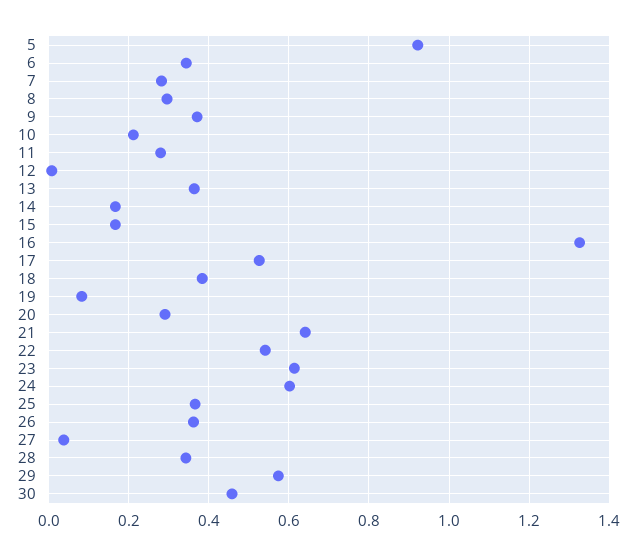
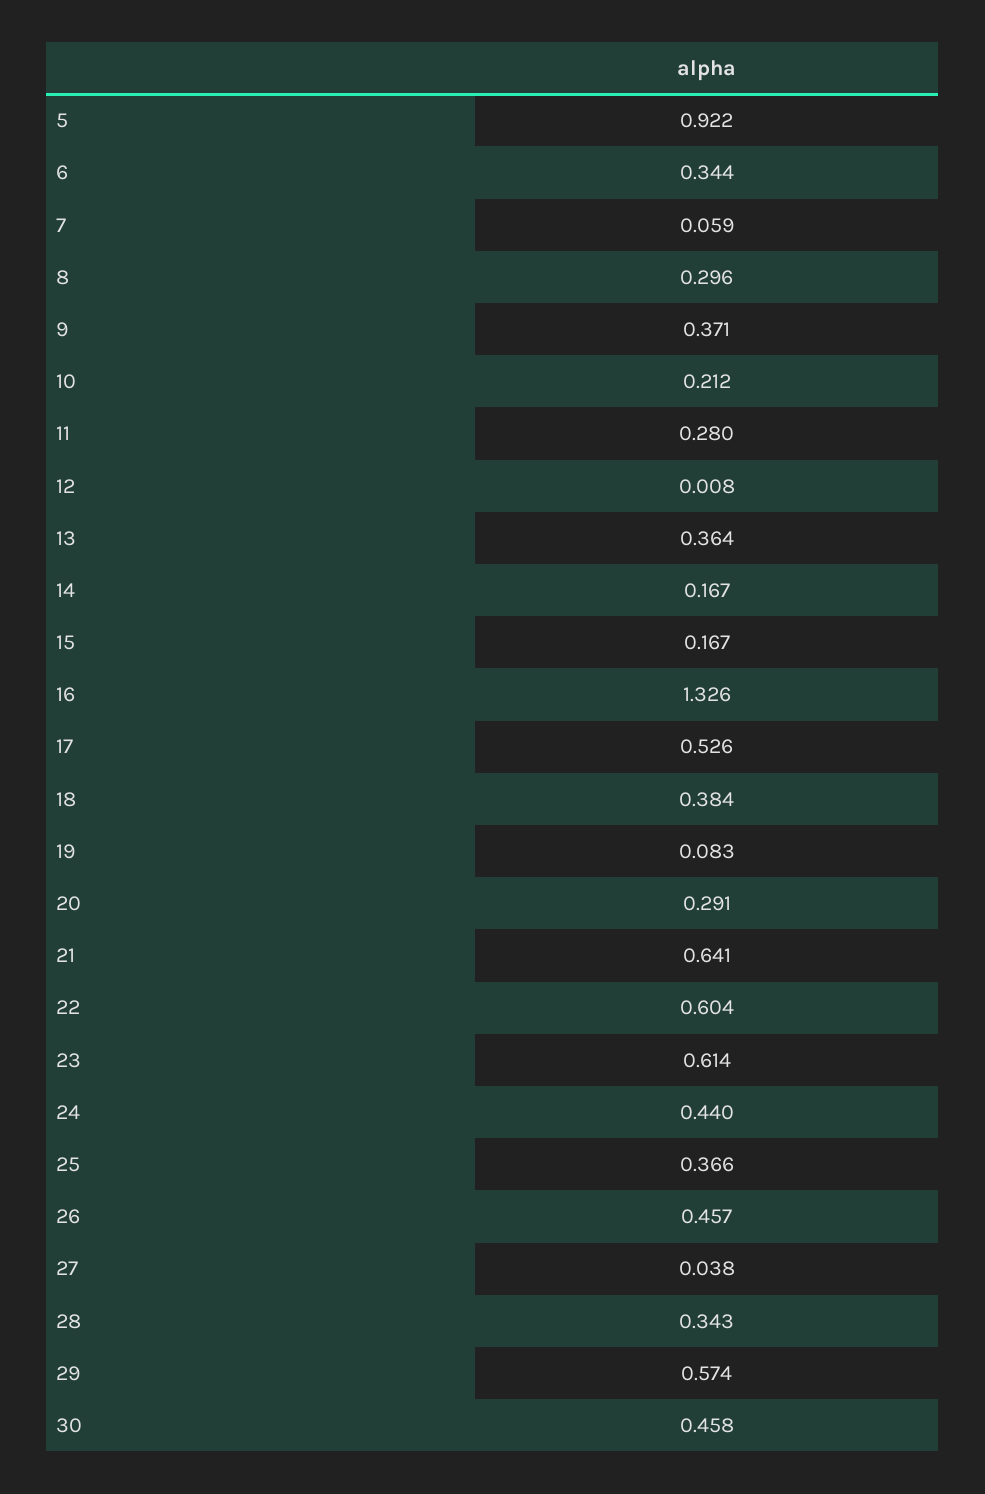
7: 0.28 -> 0.059
22: 0.54 -> 0.604
24: 0.6 -> 0.44
26: 0.36 -> 0.457

